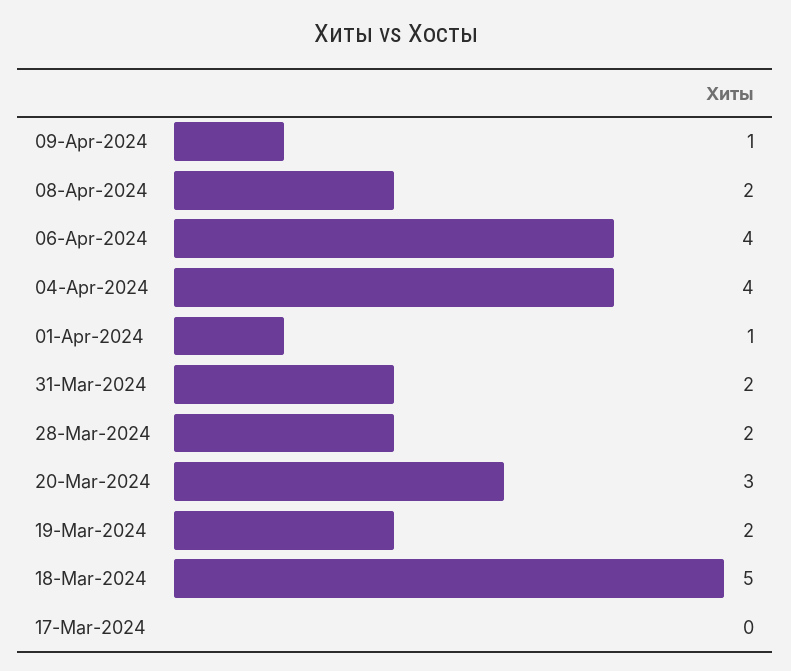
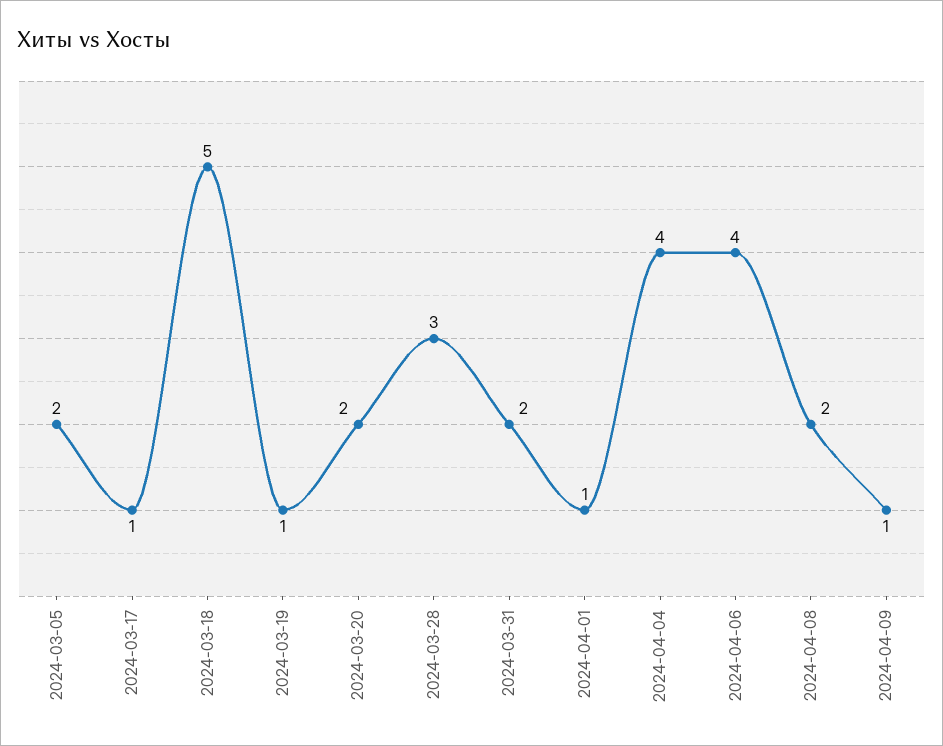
28-Mar-2024: 2 -> 3
20-Mar-2024: 3 -> 2
19-Mar-2024: 2 -> 1
17-Mar-2024: 0 -> 1
2024-03-05: none -> 2

